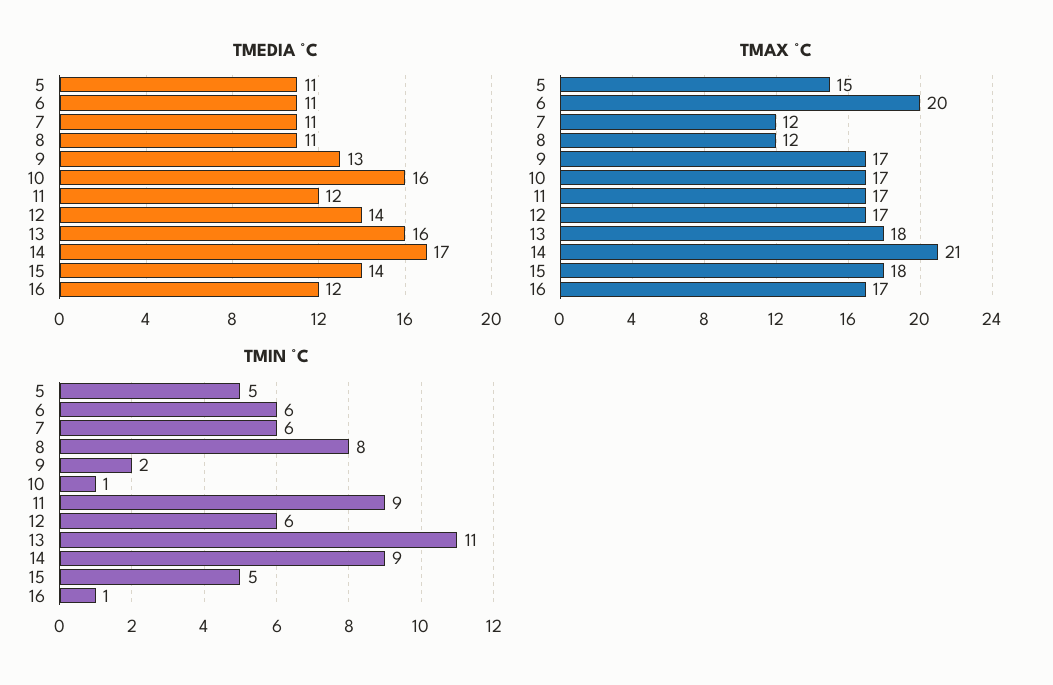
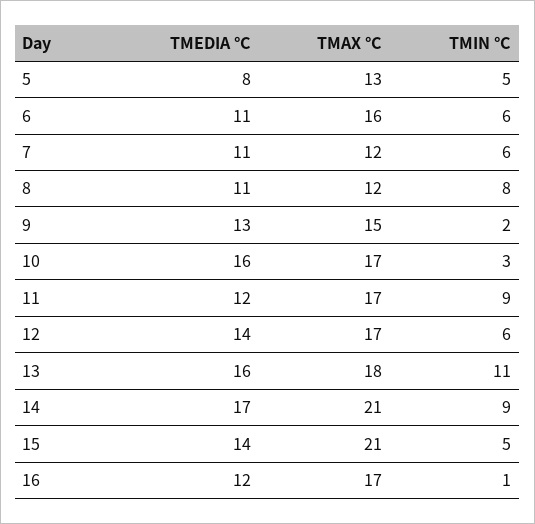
TMEDIA °C, 5: 11 -> 8
TMAX °C, 5: 15 -> 13
TMAX °C, 6: 20 -> 16
TMAX °C, 9: 17 -> 15
TMAX °C, 15: 18 -> 21
TMIN °C, 10: 1 -> 3

